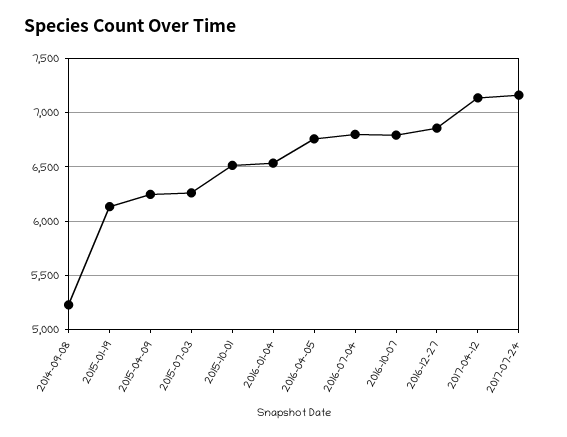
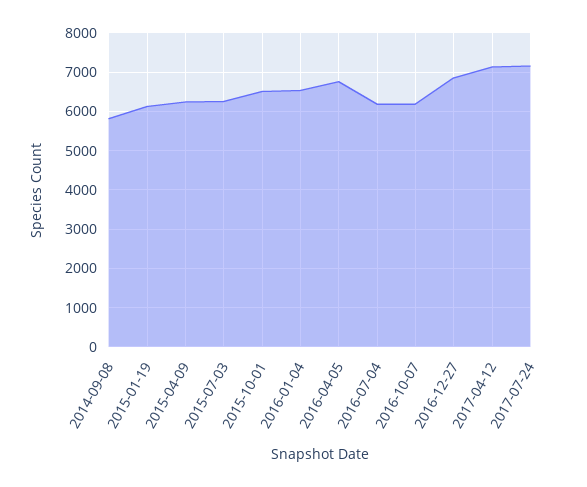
2014-09-08: 5200 -> 5800
2016-07-04: 6800 -> 6200
2016-10-07: 6800 -> 6200

